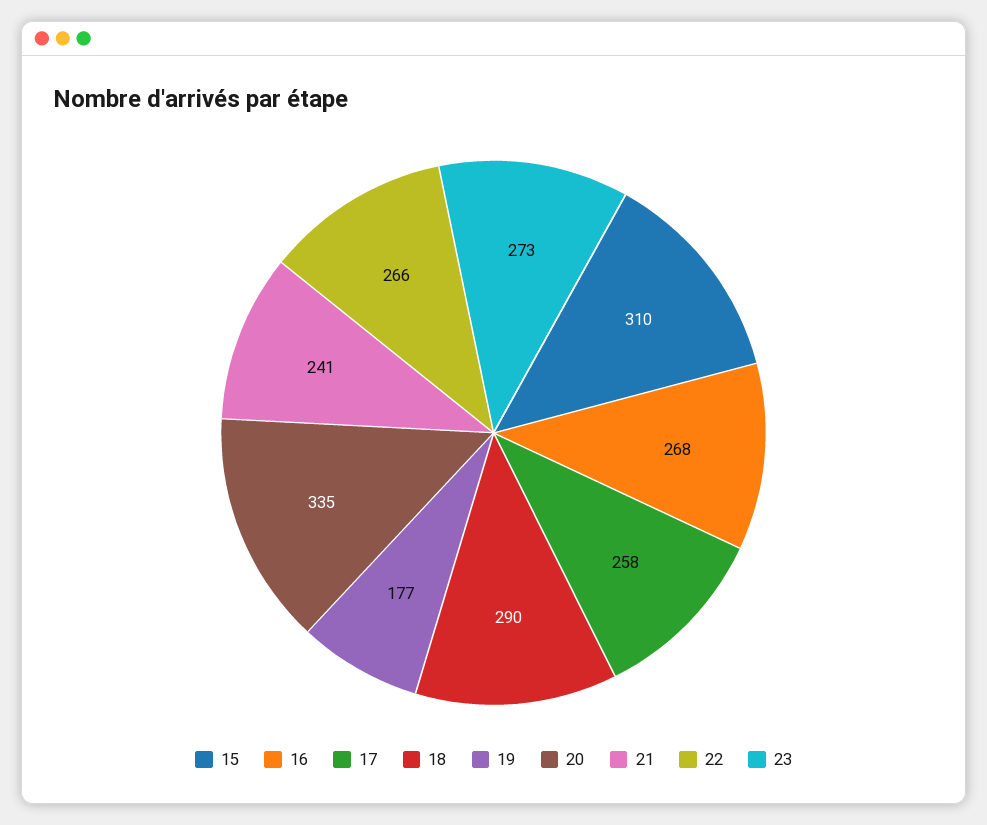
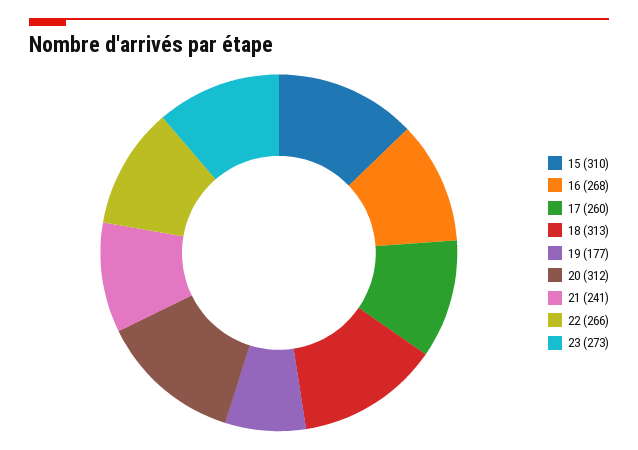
17: 258 -> 260
18: 290 -> 313
20: 335 -> 312

